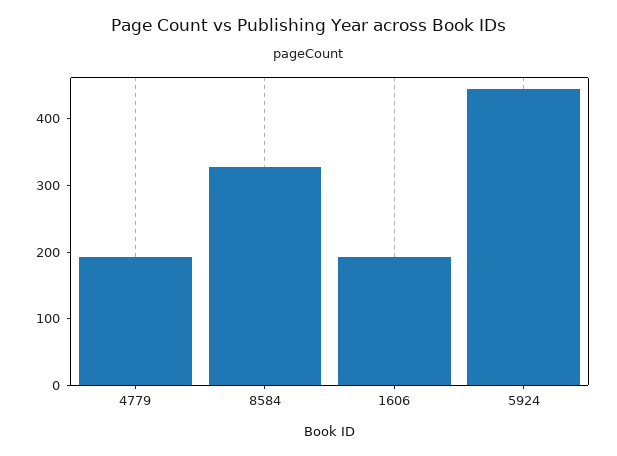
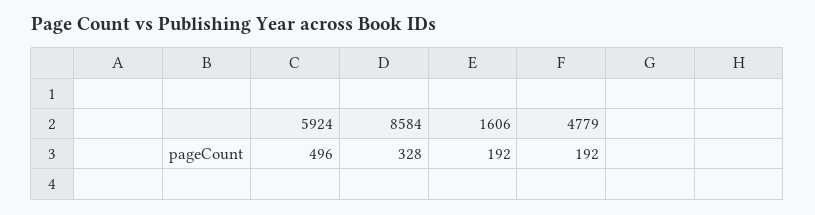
5924: 440 -> 496

